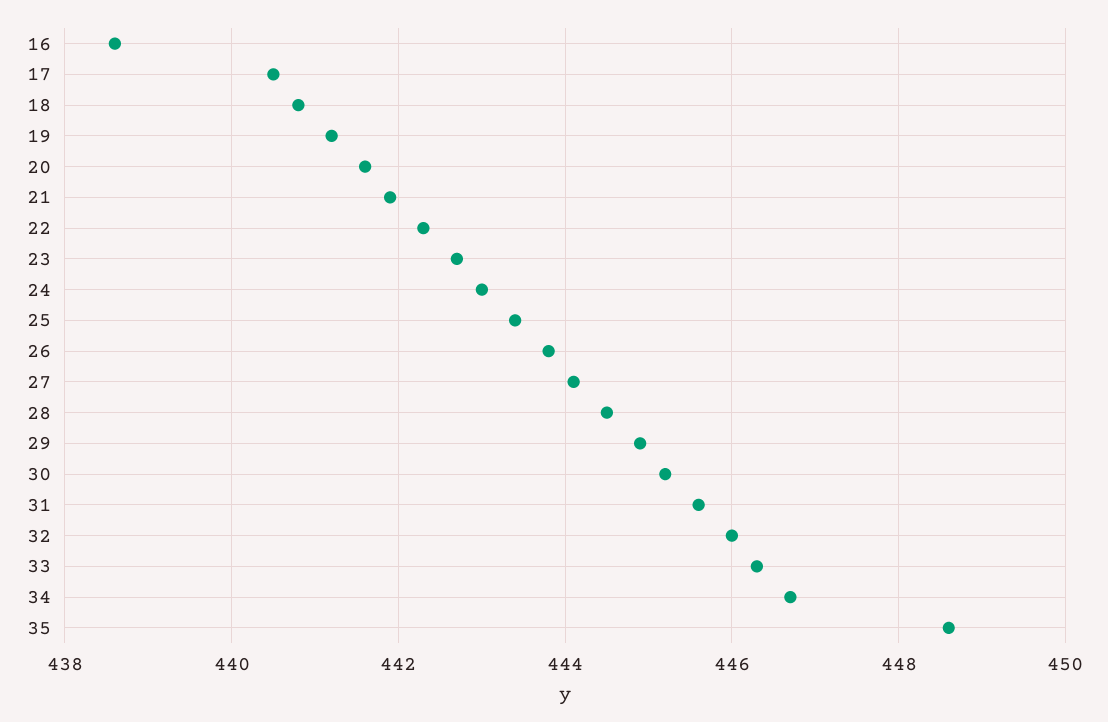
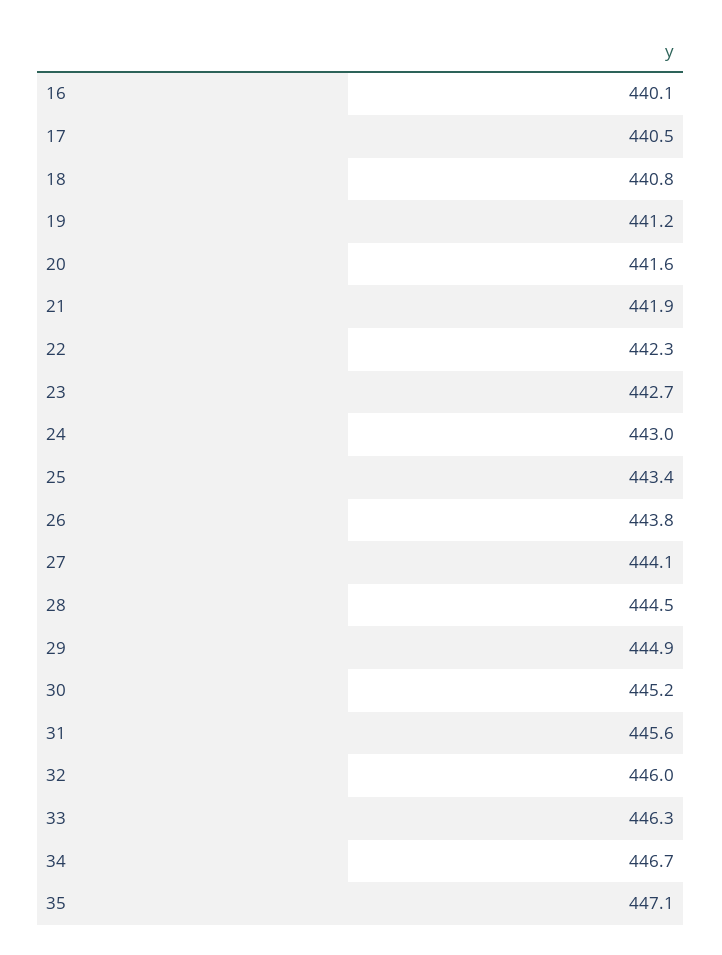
16: 438.5 -> 440.1
35: 448.5 -> 447.1

